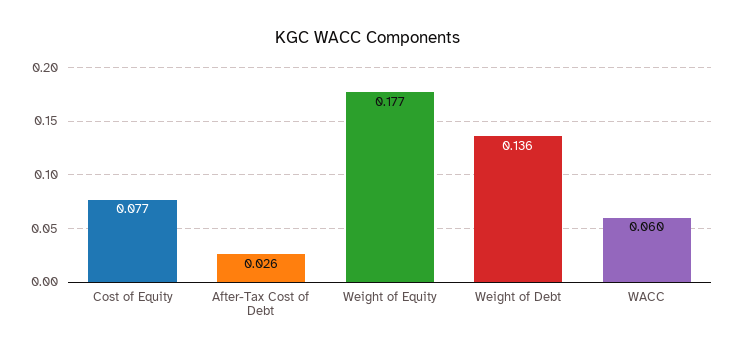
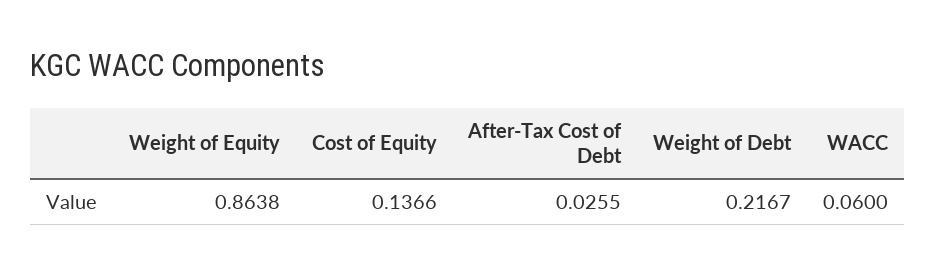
Cost of Equity: 0.077 -> 0.1366
Weight of Equity: 0.177 -> 0.8638
Weight of Debt: 0.136 -> 0.2167

